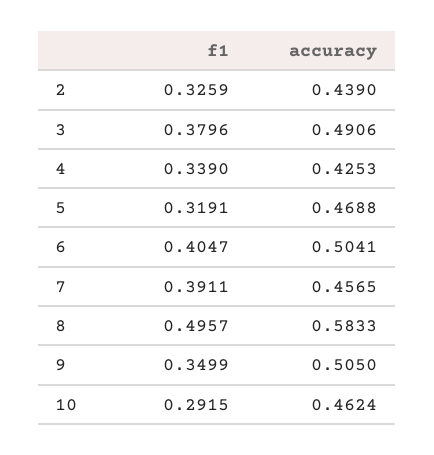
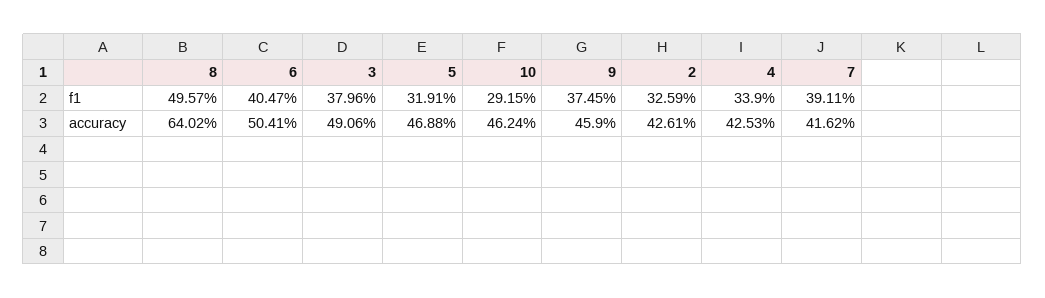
accuracy, 2: 0.439 -> 0.4261
accuracy, 7: 0.4565 -> 0.4162
accuracy, 8: 0.5833 -> 0.6402
f1, 9: 0.3499 -> 0.3745
accuracy, 9: 0.505 -> 0.459

